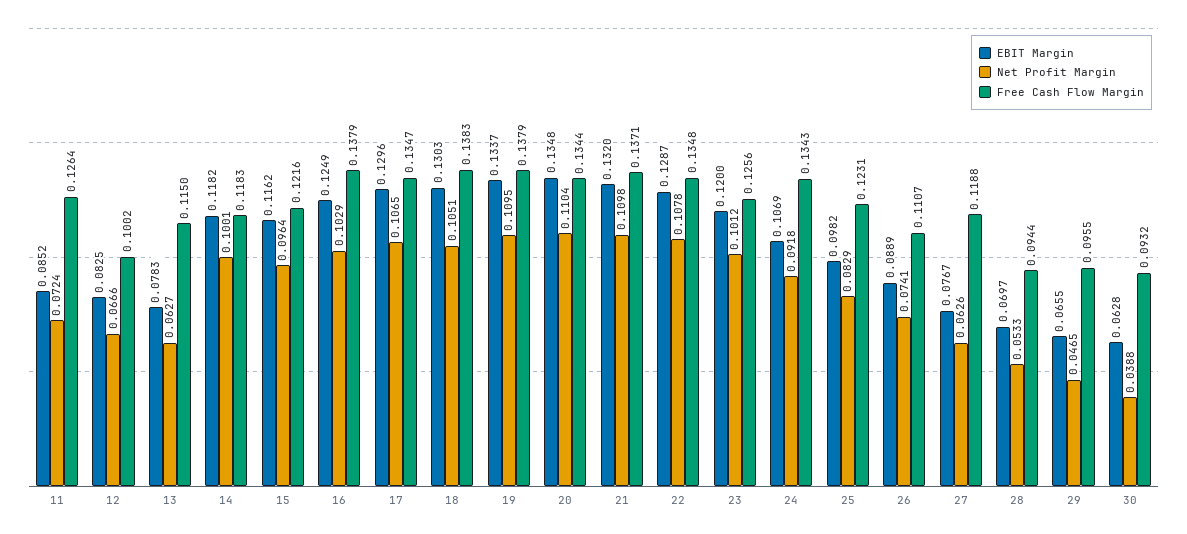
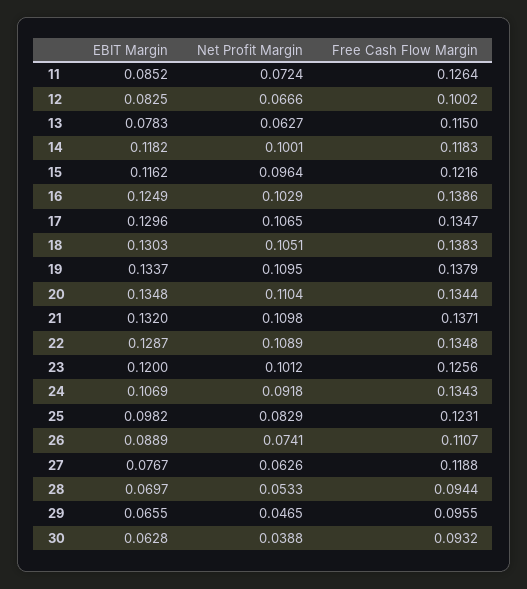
Free Cash Flow Margin, 16: 0.1379 -> 0.1386
Net Profit Margin, 22: 0.1078 -> 0.1089

